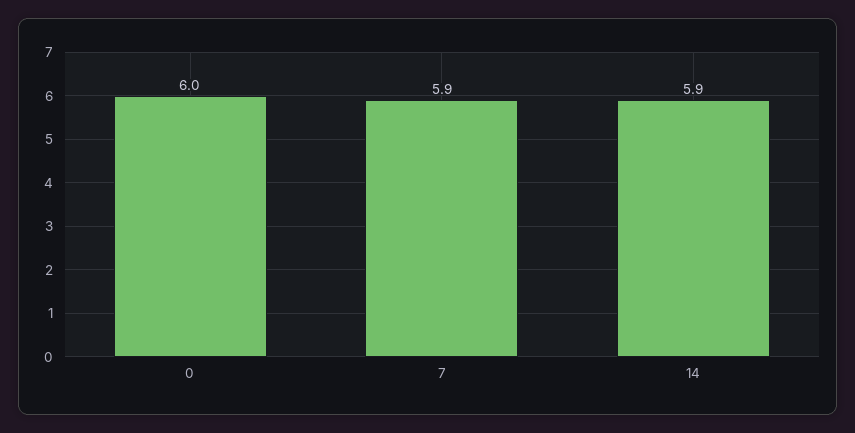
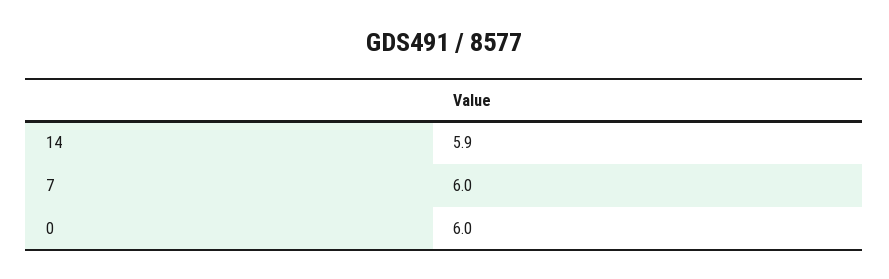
7: 5.9 -> 6

